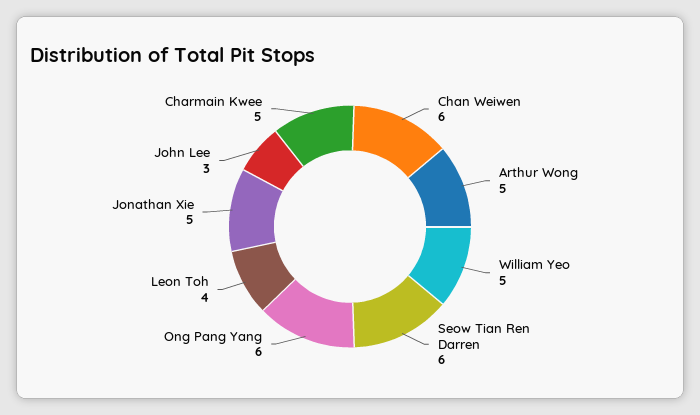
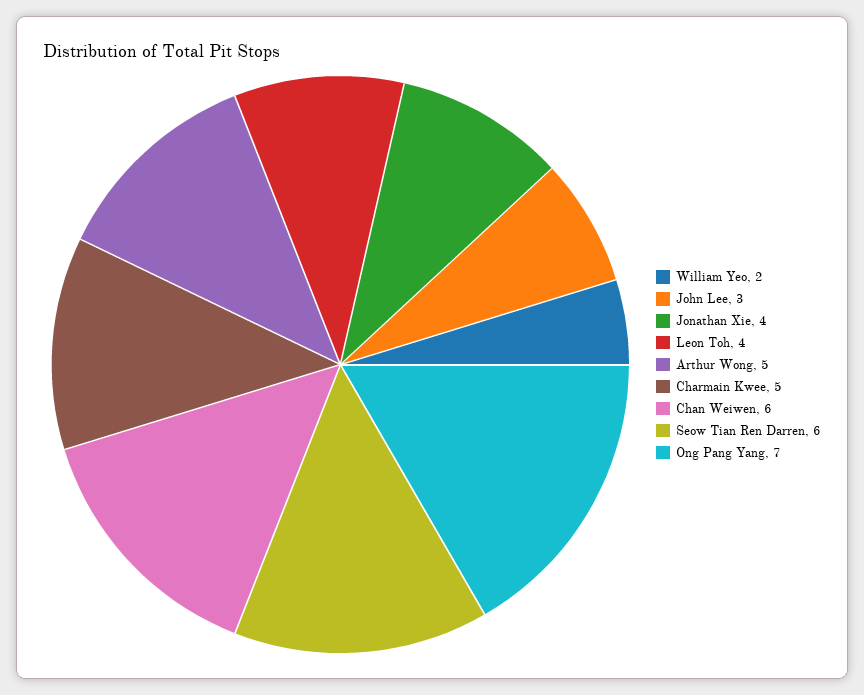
William Yeo: 5 -> 2
Ong Pang Yang: 6 -> 7
Jonathan Xie: 5 -> 4

